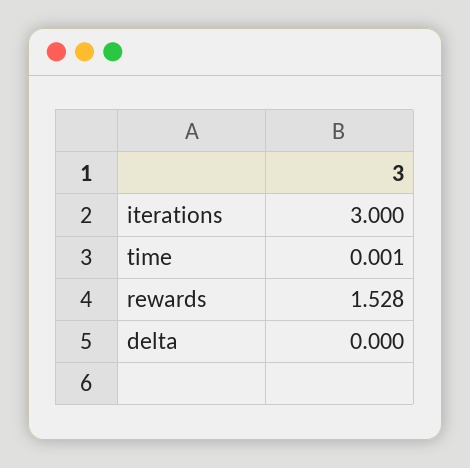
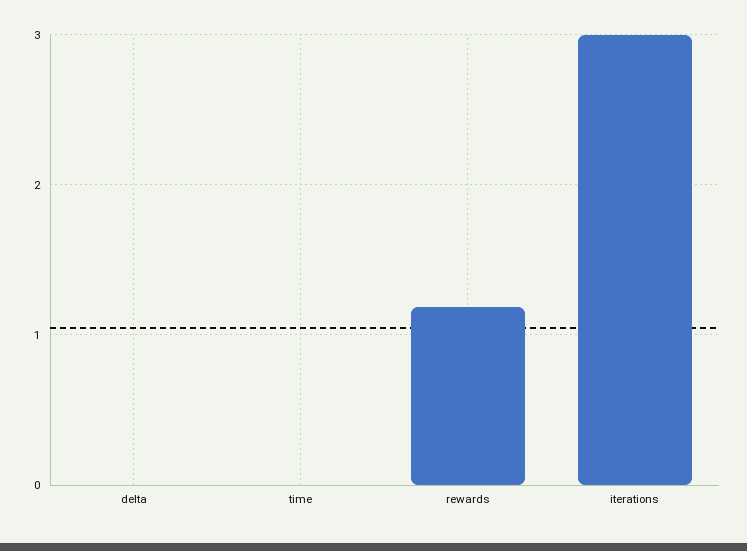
rewards: 1.528 -> 1.2

